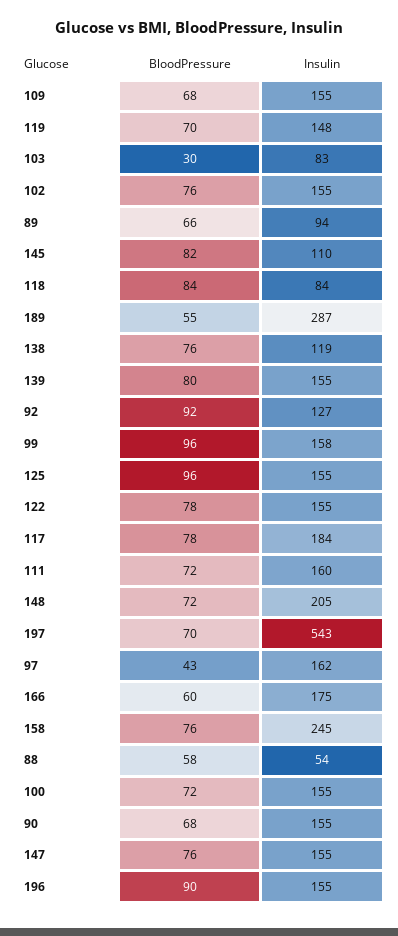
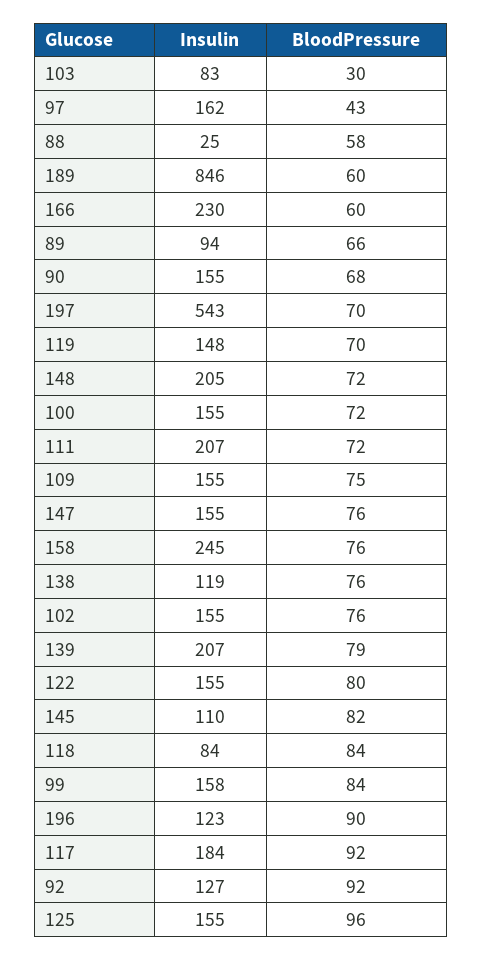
BloodPressure, 109: 68 -> 75
BloodPressure, 189: 55 -> 60
Insulin, 189: 287 -> 846
BloodPressure, 139: 80 -> 79
Insulin, 139: 155 -> 207
BloodPressure, 99: 96 -> 84
BloodPressure, 122: 78 -> 80
BloodPressure, 117: 78 -> 92
Insulin, 111: 160 -> 207
Insulin, 166: 175 -> 230
Insulin, 88: 54 -> 25
Insulin, 196: 155 -> 123

